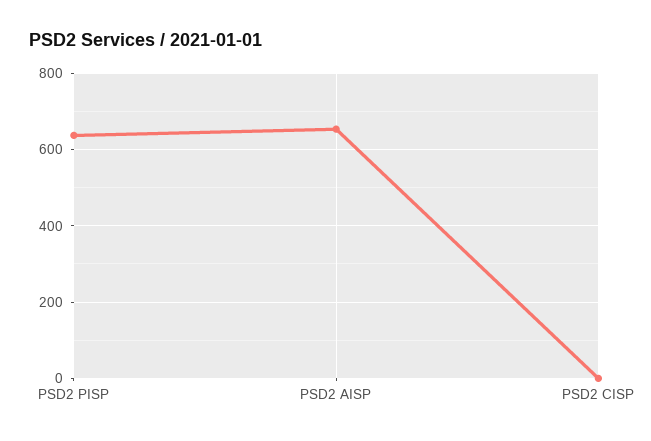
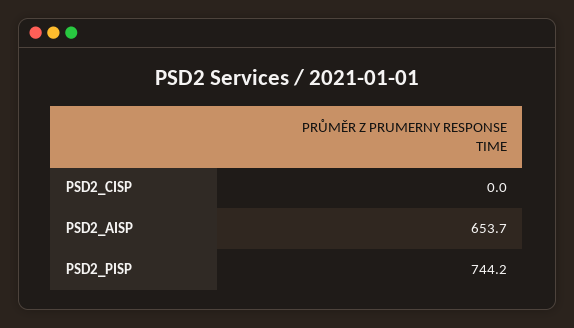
PSD2 PISP: 640 -> 744.2

